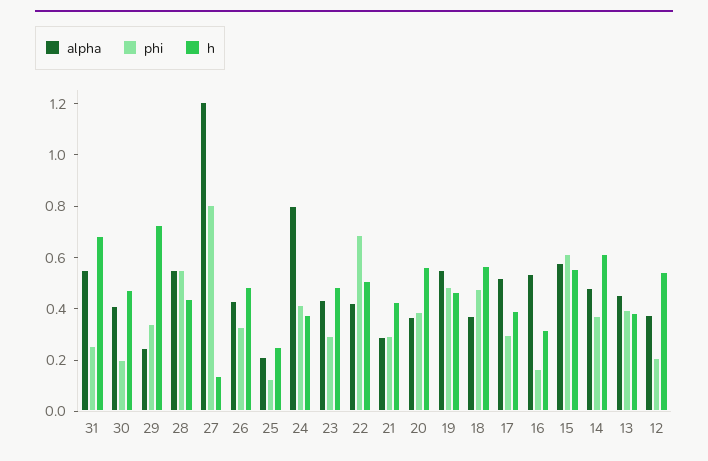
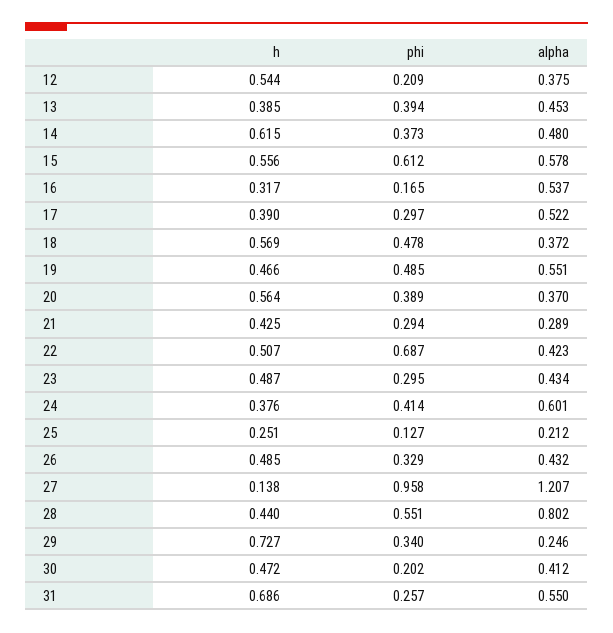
alpha, 28: 0.55 -> 0.802
phi, 27: 0.8 -> 0.958
alpha, 24: 0.8 -> 0.601

